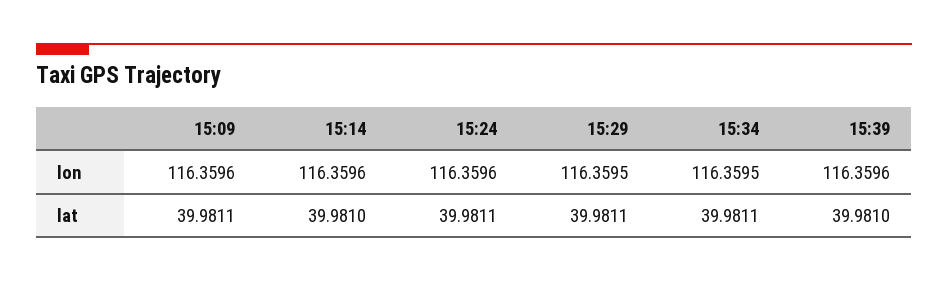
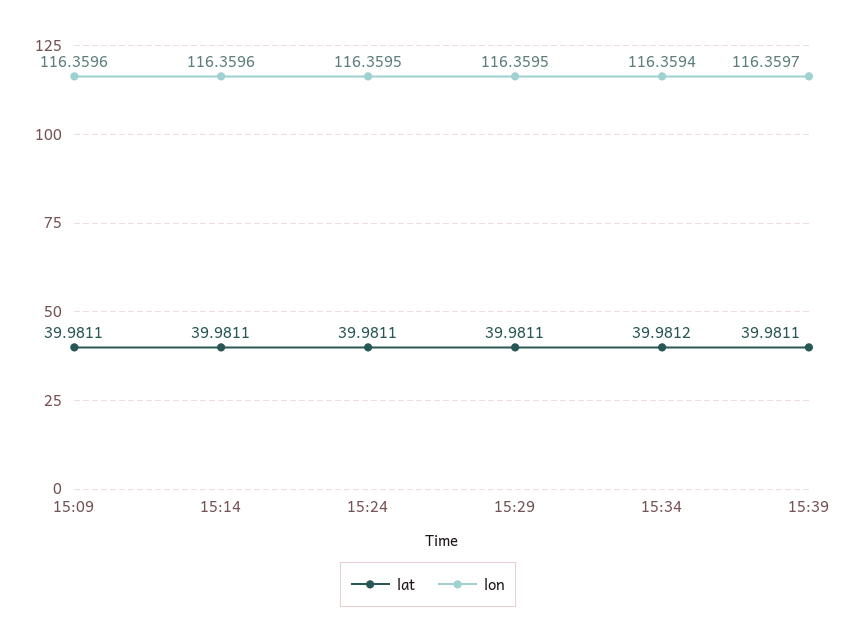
lon, 15:24: 116.3596 -> 116.3595
lon, 15:34: 116.3595 -> 116.3594
lon, 15:39: 116.3596 -> 116.3597
lat, 15:14: 39.981 -> 39.9811
lat, 15:34: 39.9811 -> 39.9812
lat, 15:39: 39.981 -> 39.9811

